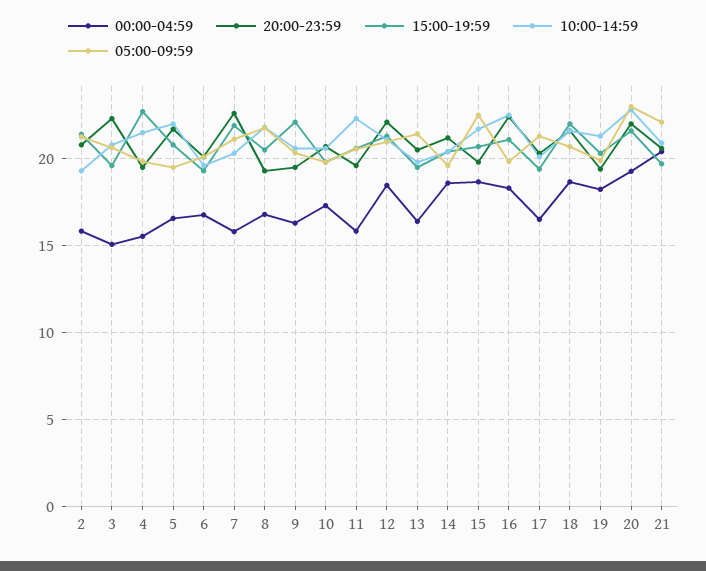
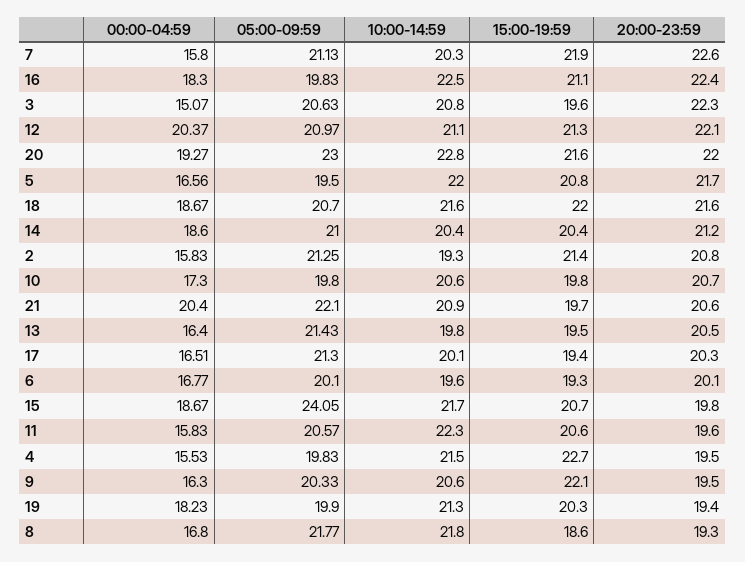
15:00-19:59, 8: 20.5 -> 18.6
00:00-04:59, 12: 18.5 -> 20.37
05:00-09:59, 14: 19.5 -> 21
05:00-09:59, 15: 22.5 -> 24.05

